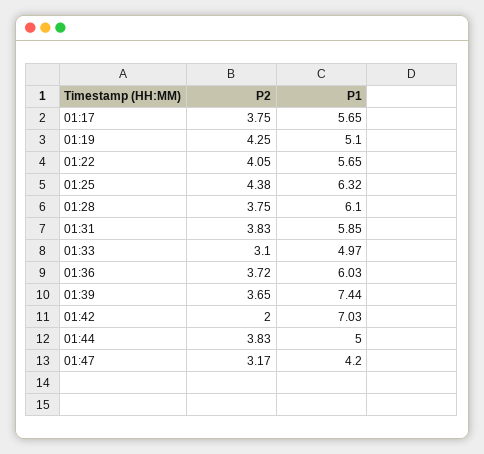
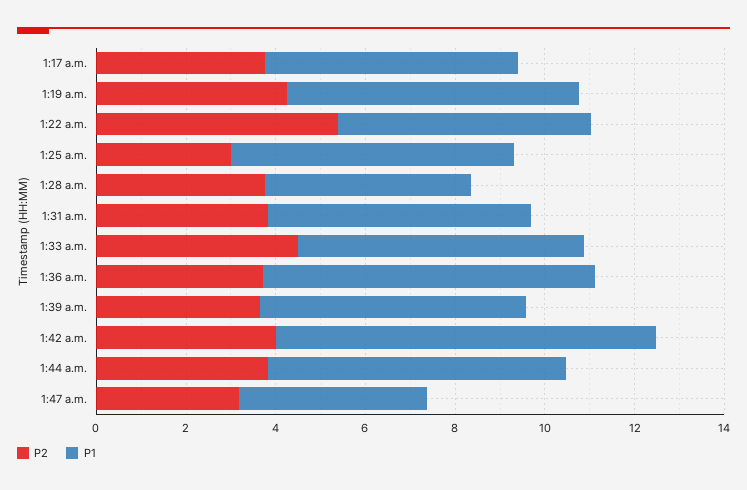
P1, 01:19: 5.1 -> 6.5
P2, 01:22: 4.05 -> 5.5
P2, 01:25: 4.38 -> 3
P1, 01:28: 6.1 -> 4.5
P2, 01:33: 3.1 -> 4.5
P1, 01:33: 4.97 -> 6.5
P1, 01:36: 6.03 -> 7.5
P1, 01:39: 7.44 -> 6
P2, 01:42: 2 -> 4
P1, 01:42: 7.03 -> 8.5
P1, 01:44: 5 -> 6.5

